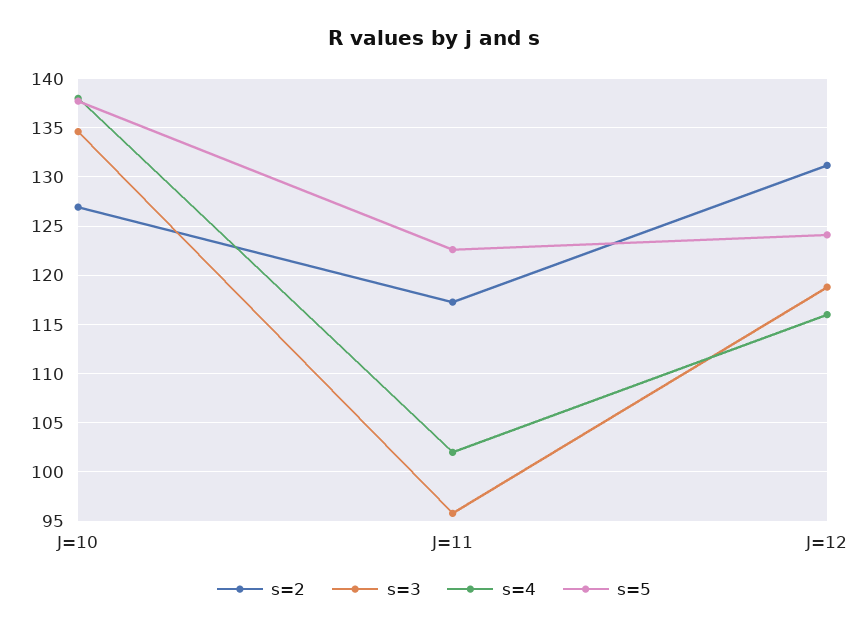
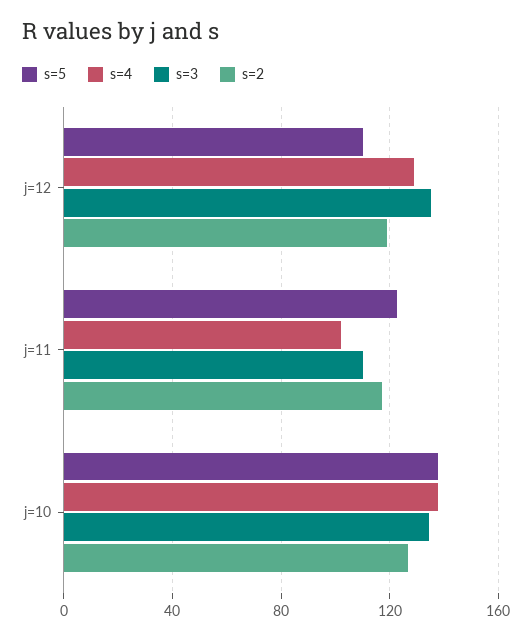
s=3, J=11: 96 -> 110
s=2, J=12: 131 -> 120
s=3, J=12: 119 -> 135
s=4, J=12: 116 -> 130
s=5, J=12: 124 -> 110

